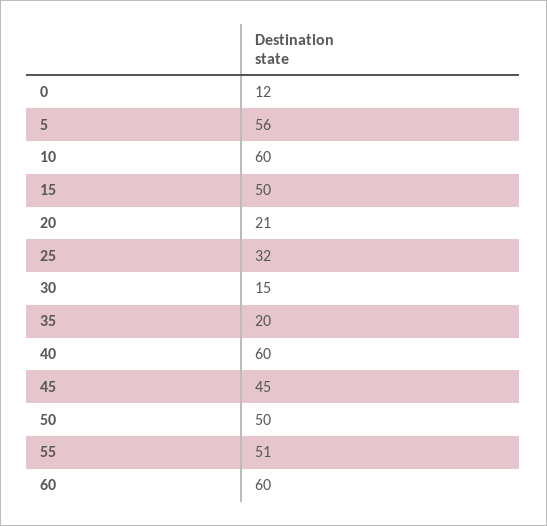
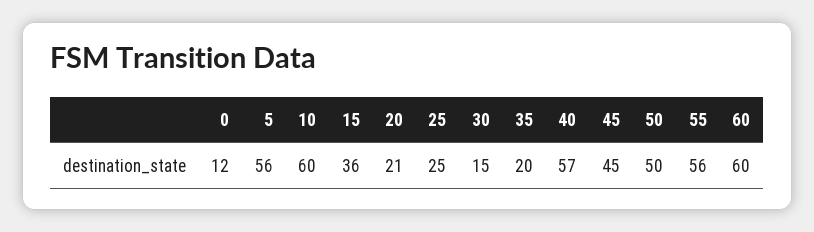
15: 50 -> 36
25: 32 -> 25
40: 60 -> 57
55: 51 -> 56

